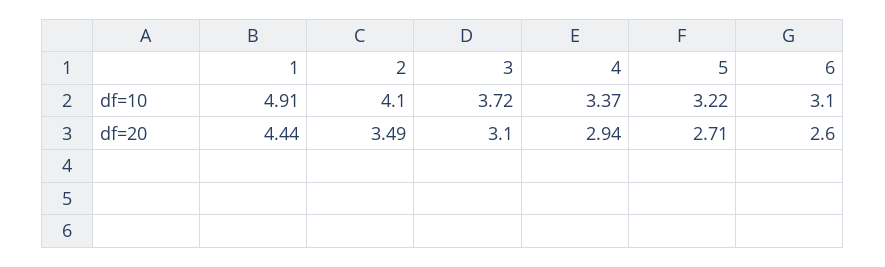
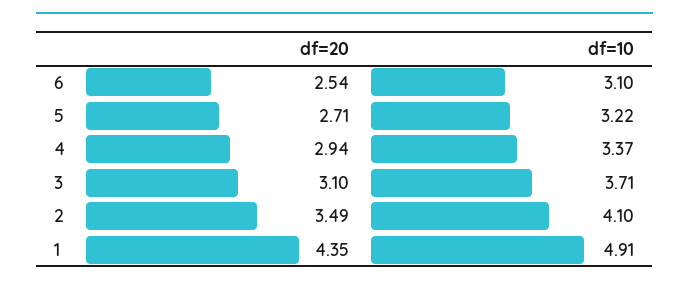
3, df=10: 3.72 -> 3.71
1, df=20: 4.44 -> 4.35
6, df=20: 2.6 -> 2.54

